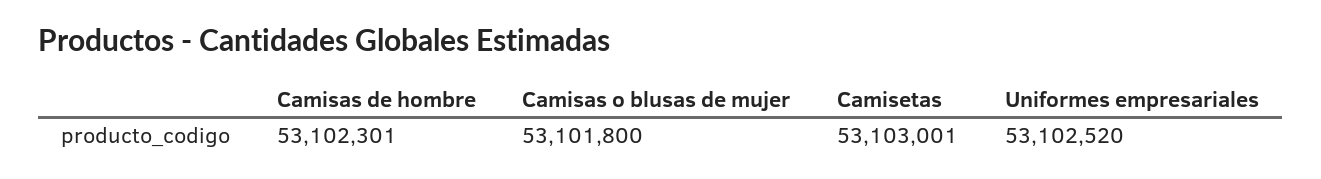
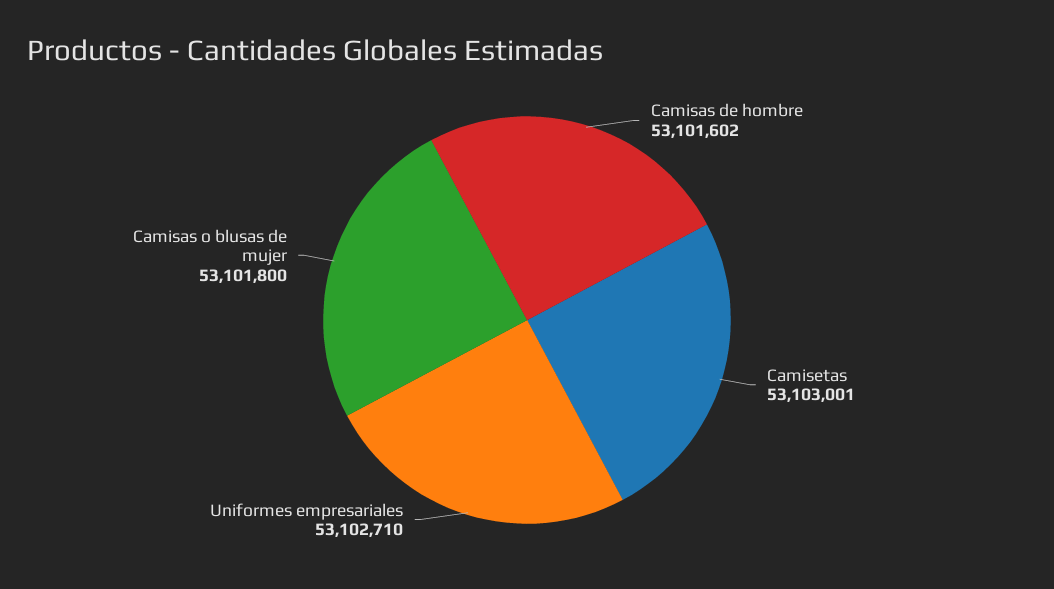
Camisas de hombre: 53102301 -> 53101602
Uniformes empresariales: 53102520 -> 53102710

